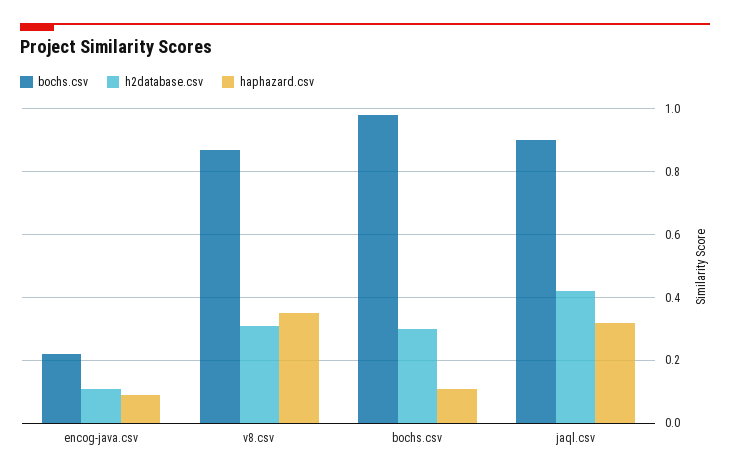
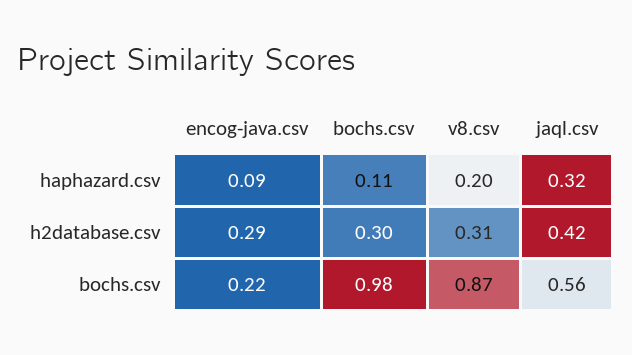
h2database.csv, encog-java.csv: 0.1 -> 0.29
haphazard.csv, v8.csv: 0.35 -> 0.2
bochs.csv, jaql.csv: 0.9 -> 0.56

